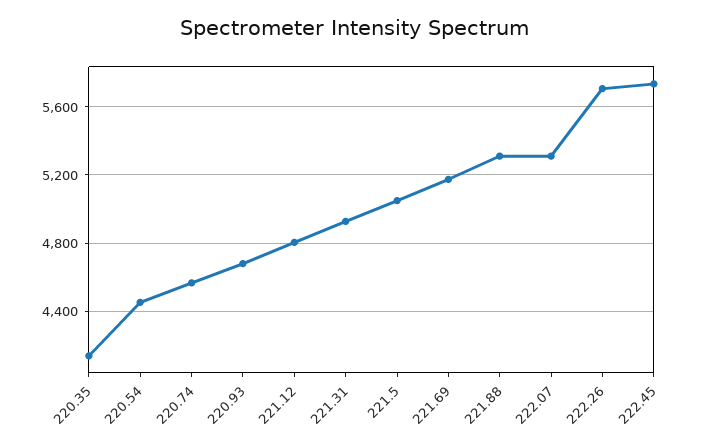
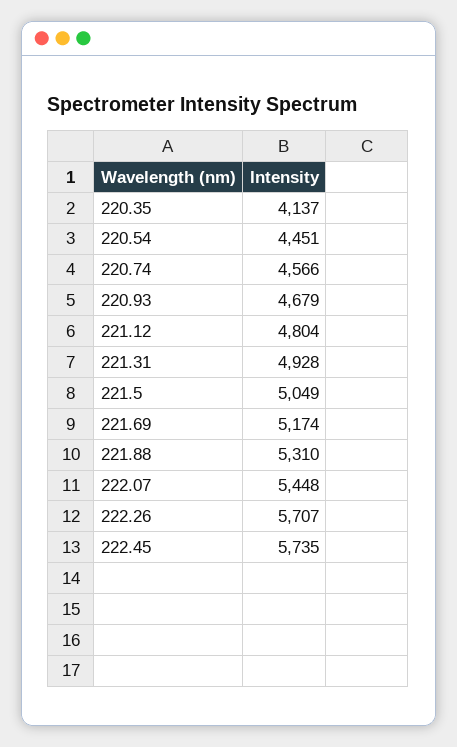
222.07: 5300 -> 5448

